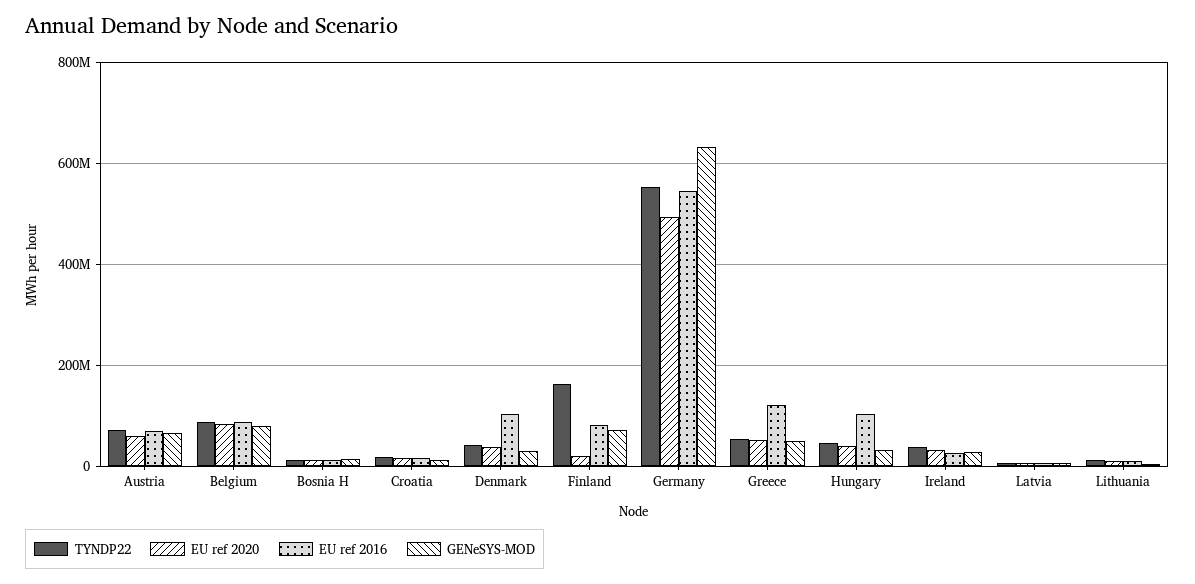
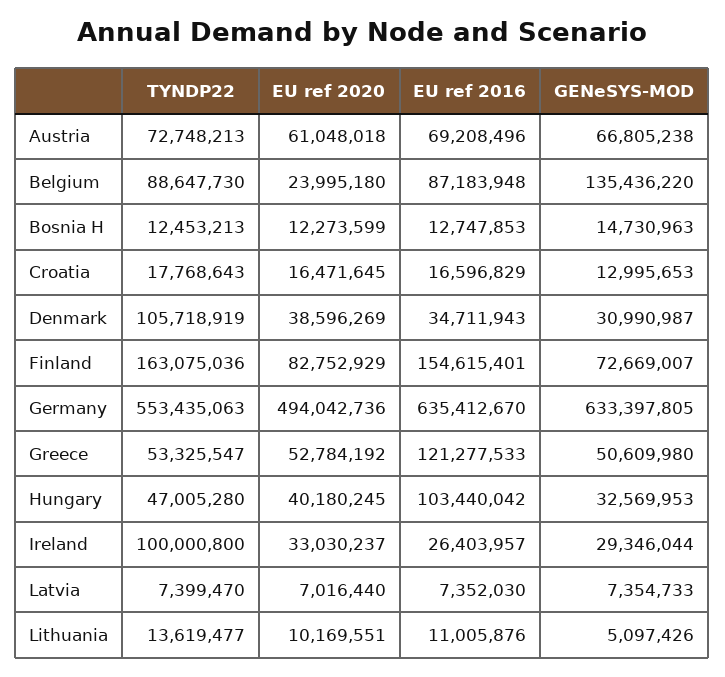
EU ref 2020, Belgium: 80000000 -> 23995180
GENeSYS-MOD, Belgium: 80000000 -> 135436220
TYNDP22, Denmark: 40000000 -> 105718919
EU ref 2016, Denmark: 100000000 -> 34711943
EU ref 2020, Finland: 20000000 -> 82752929
EU ref 2016, Finland: 80000000 -> 154615401
EU ref 2016, Germany: 540000000 -> 635412670
TYNDP22, Ireland: 40000000 -> 100000800

